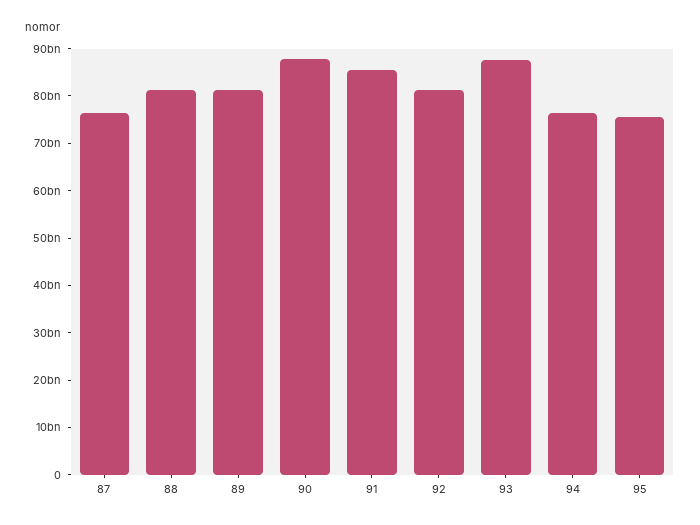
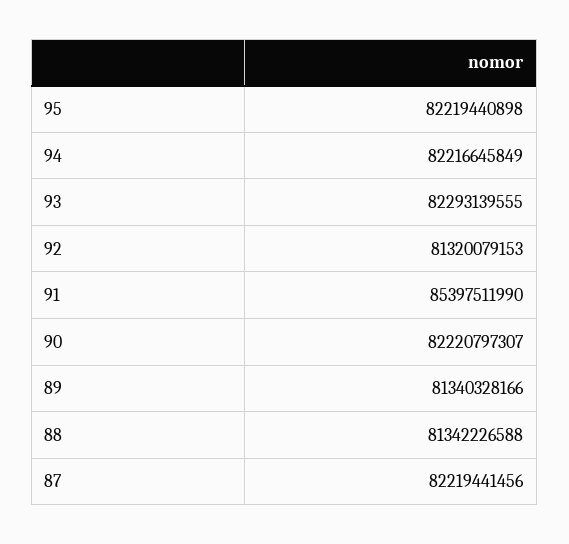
87: 76000000000 -> 82219441456
90: 88000000000 -> 82220797307
93: 88000000000 -> 82293139555
94: 76000000000 -> 82216645849
95: 76000000000 -> 82219440898

